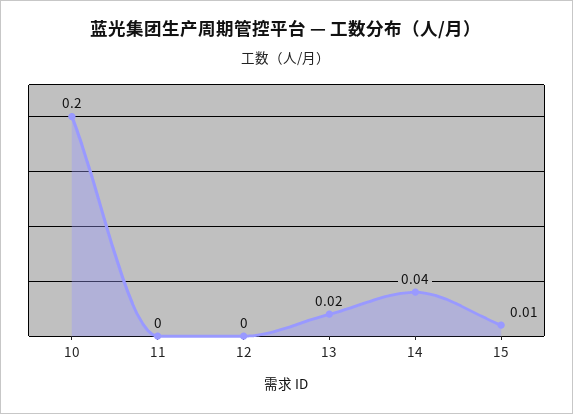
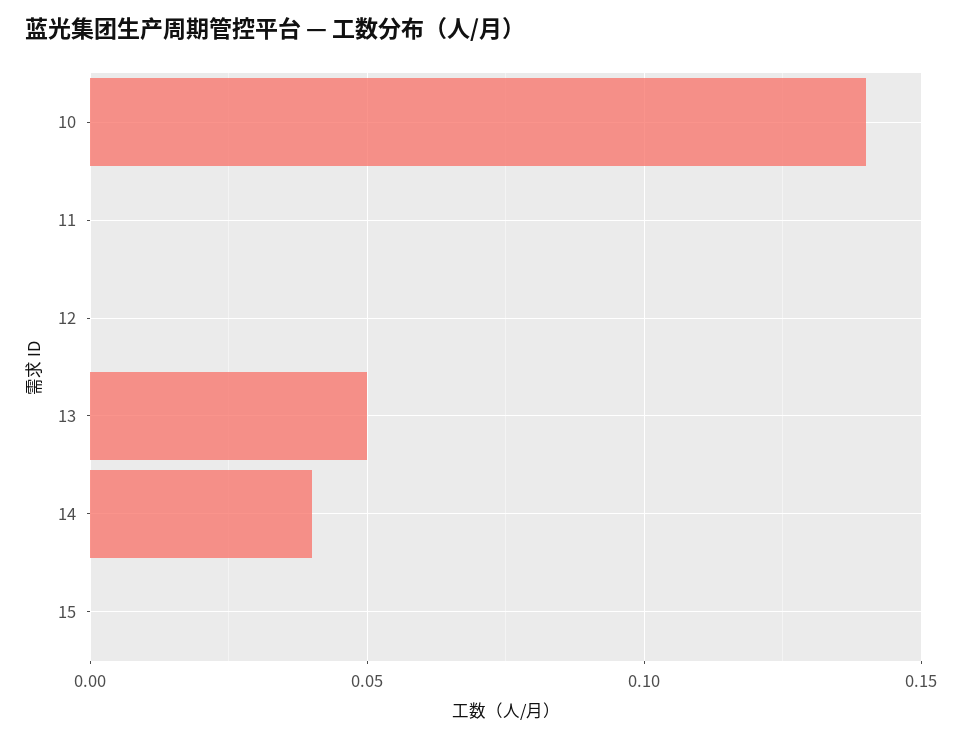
10: 0.2 -> 0.14
13: 0.02 -> 0.05
15: 0.01 -> 0

